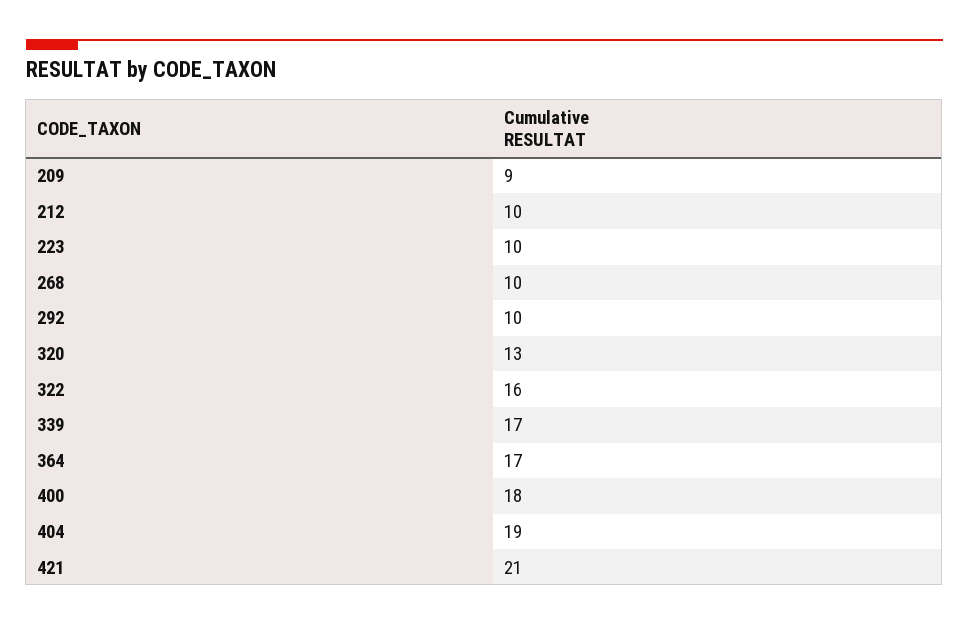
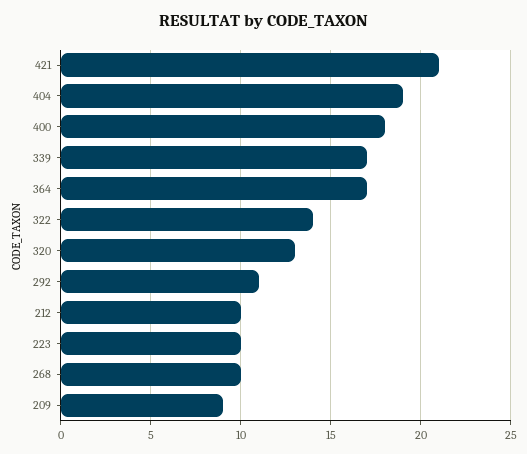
292: 10 -> 11
322: 16 -> 14

